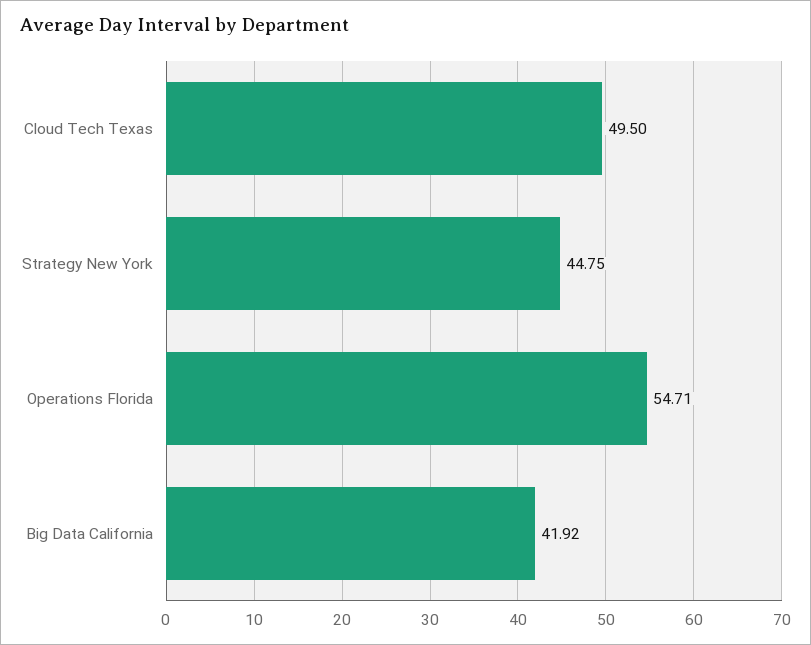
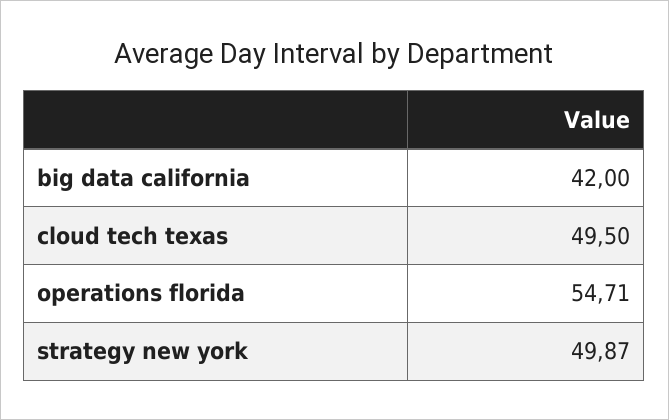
Strategy New York: 44.75 -> 49.87
Big Data California: 41.92 -> 42

